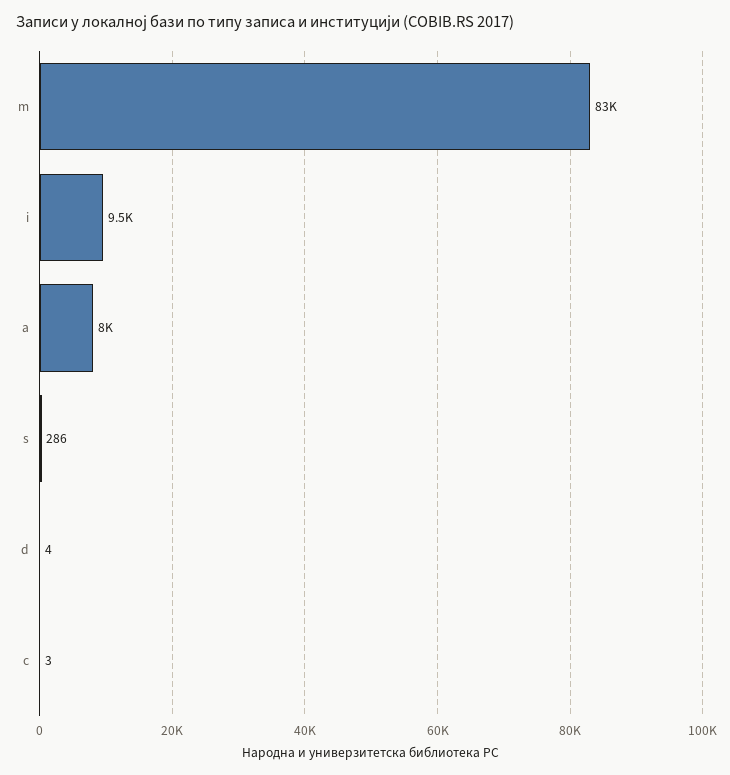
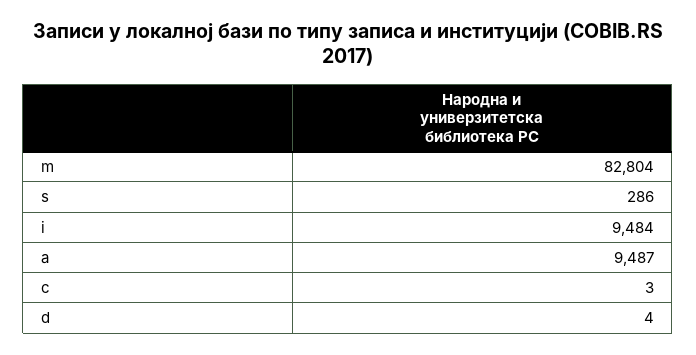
a: 8000 -> 9487

